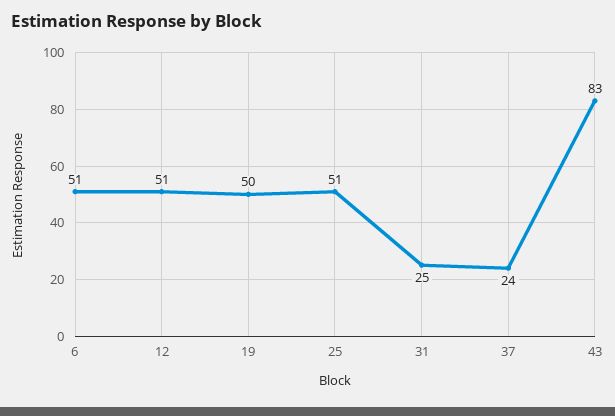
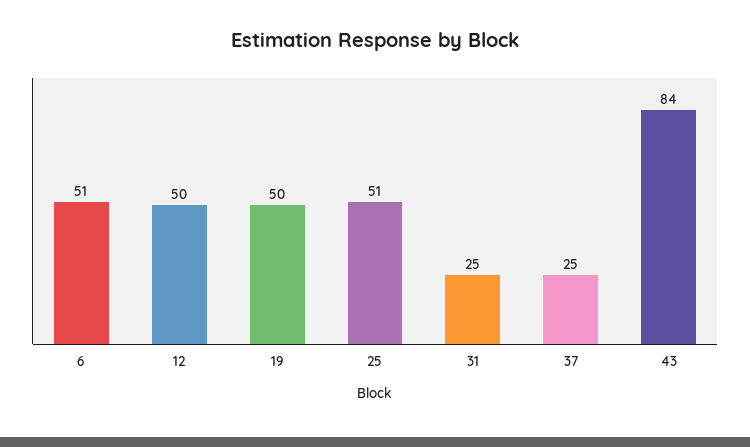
12: 51 -> 50
37: 24 -> 25
43: 83 -> 84

